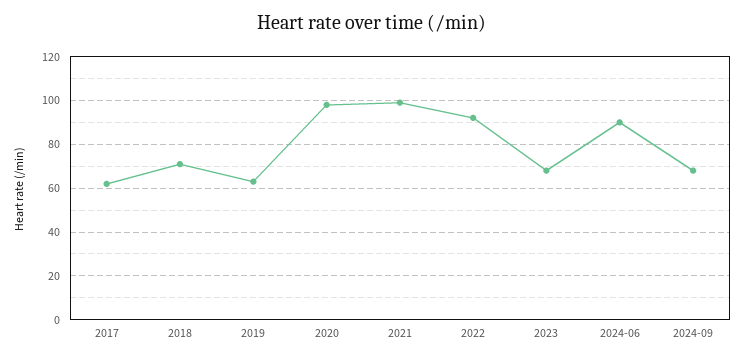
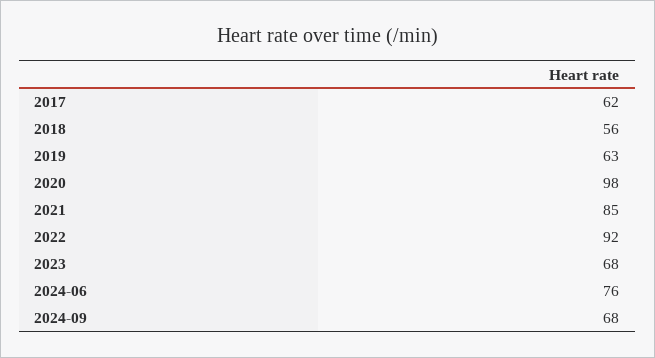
2018: 70 -> 56
2021: 100 -> 85
2024-06: 90 -> 76

